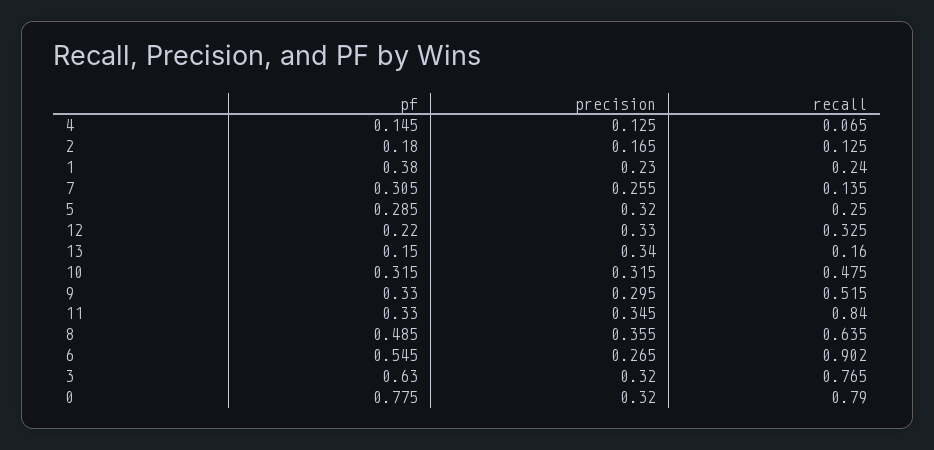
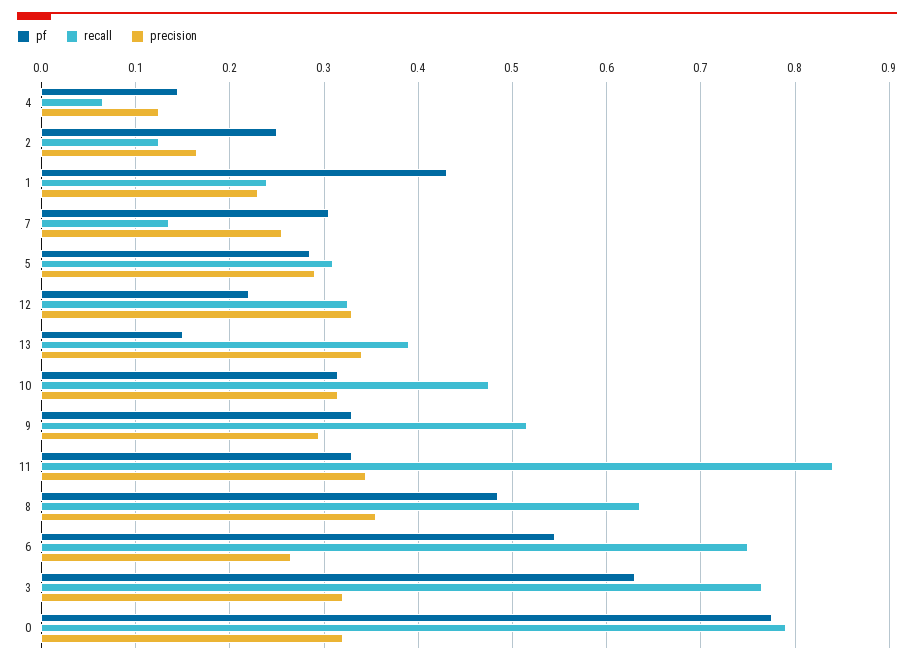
pf, 2: 0.18 -> 0.25
pf, 1: 0.38 -> 0.43
precision, 5: 0.32 -> 0.29
recall, 5: 0.25 -> 0.31
recall, 13: 0.16 -> 0.39
recall, 6: 0.902 -> 0.75

